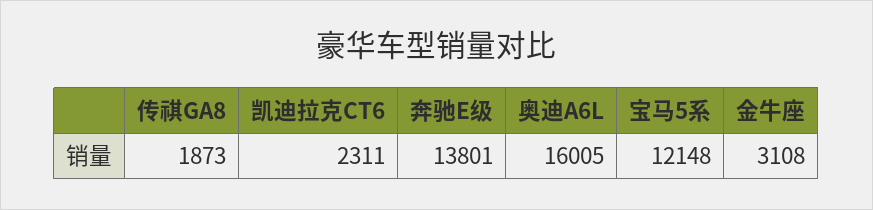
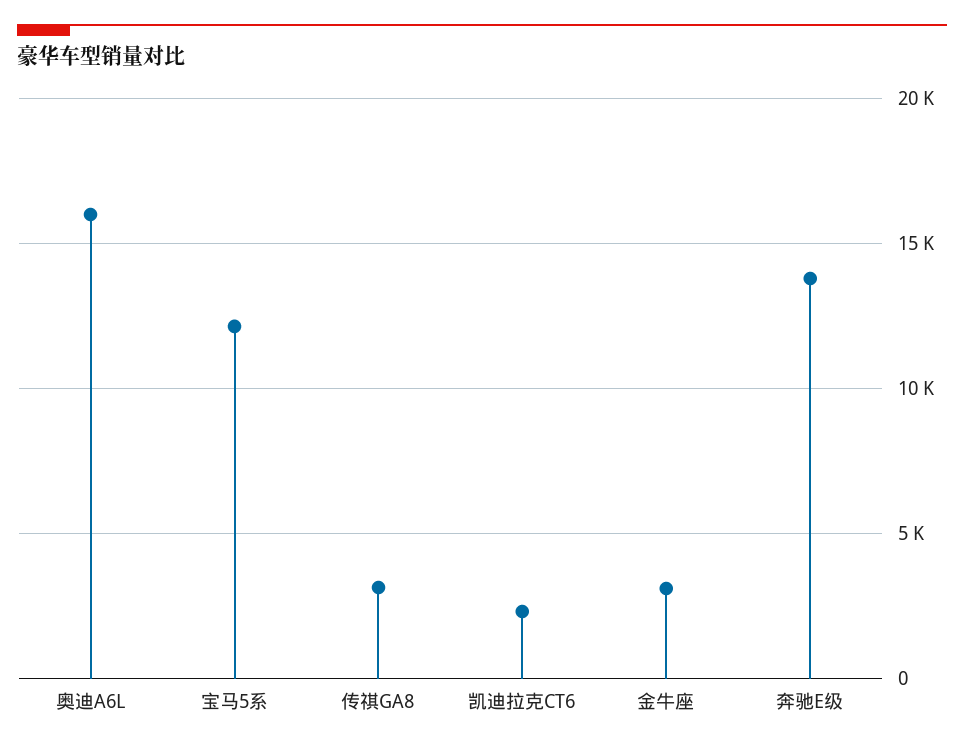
传祺GA8: 1873 -> 3000

